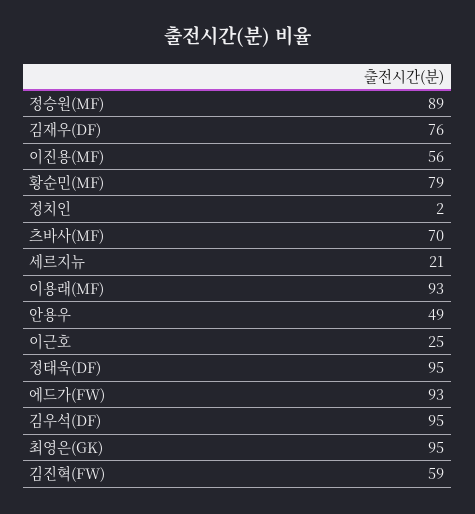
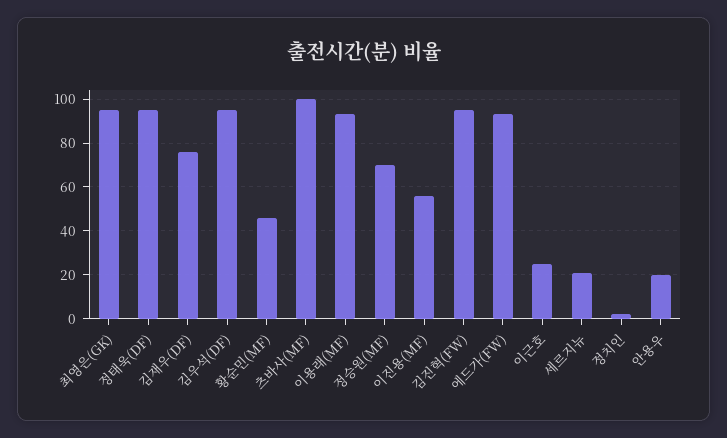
정승원(MF): 89 -> 70
황순민(MF): 79 -> 45
츠바사(MF): 70 -> 100
안용우: 49 -> 20
김진혁(FW): 59 -> 95

